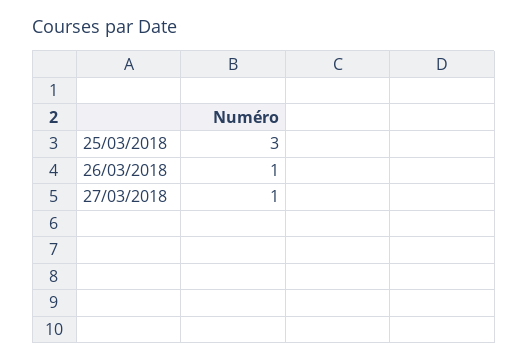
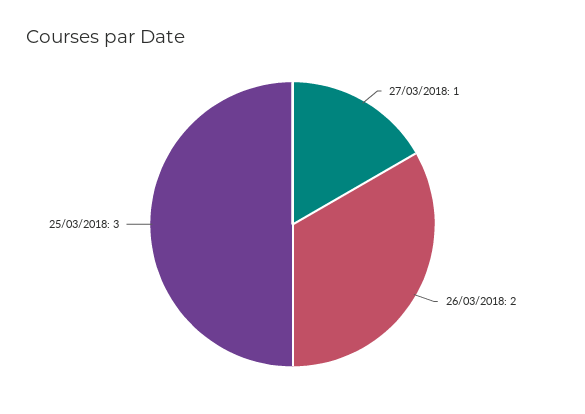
26/03/2018: 1 -> 2

